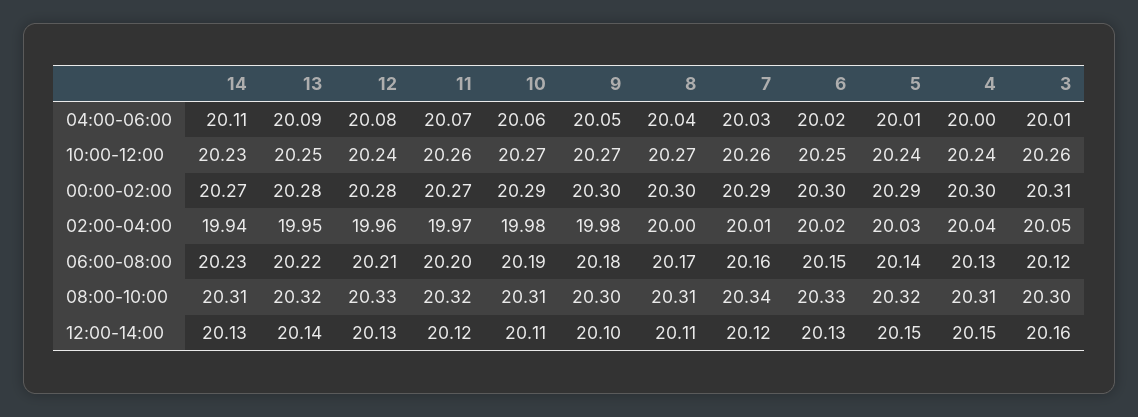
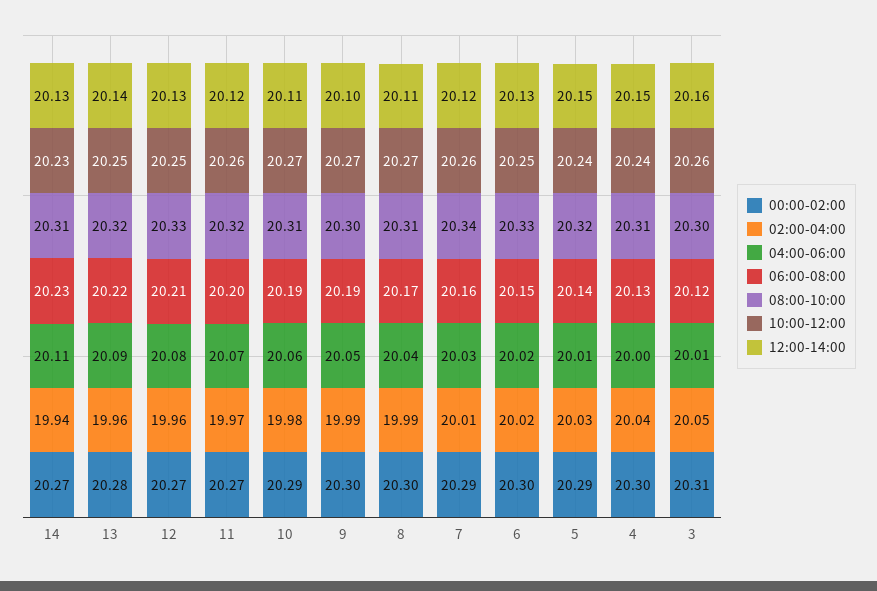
10:00-12:00, 12: 20.24 -> 20.25
00:00-02:00, 12: 20.28 -> 20.27
02:00-04:00, 13: 19.95 -> 19.96
02:00-04:00, 9: 19.98 -> 19.99
02:00-04:00, 8: 20 -> 19.99
06:00-08:00, 9: 20.18 -> 20.19

